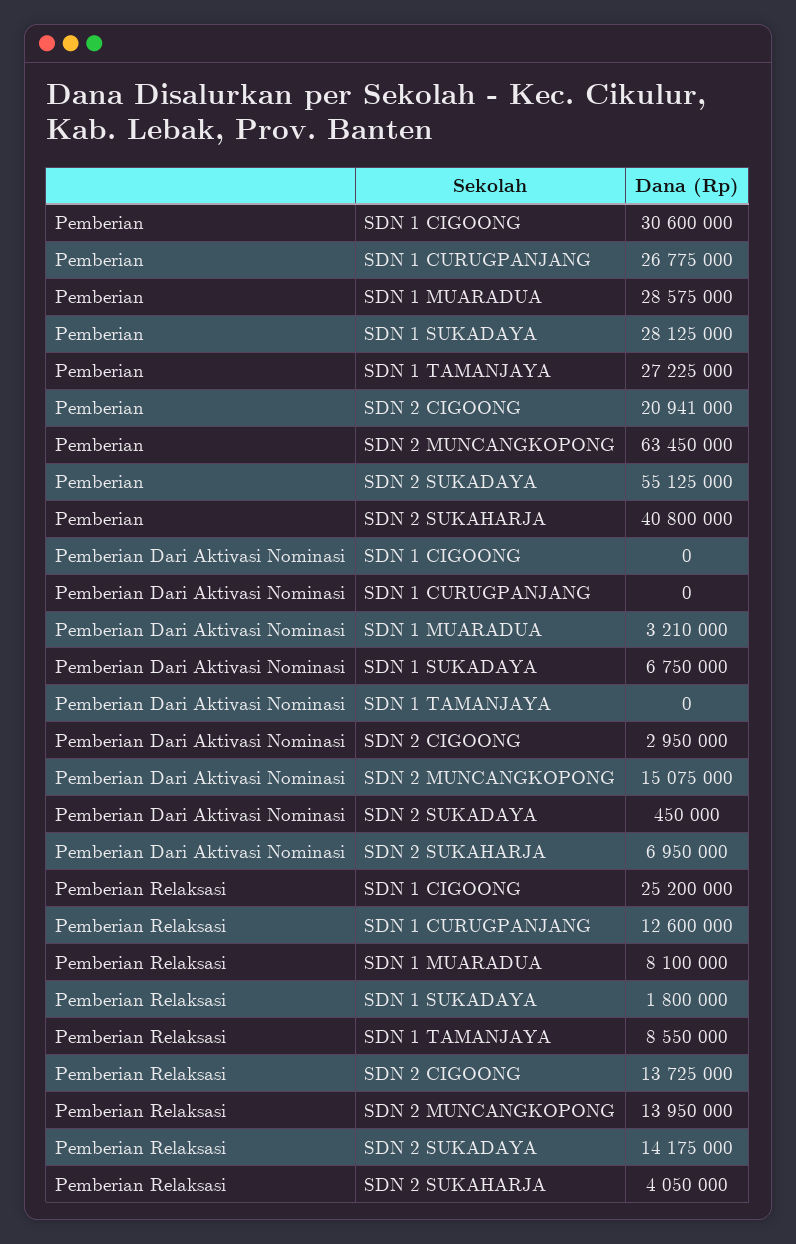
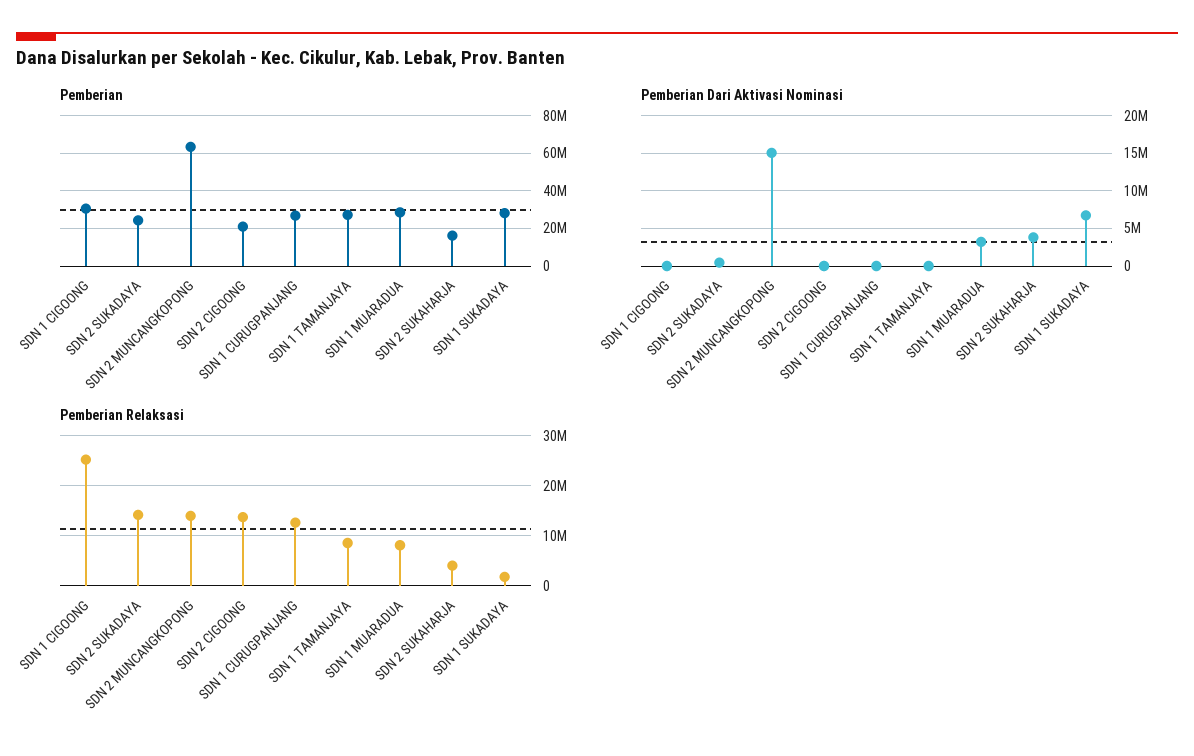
Pemberian, SDN 2 SUKADAYA: 55125000 -> 25000000
Pemberian, SDN 2 SUKAHARJA: 40800000 -> 15000000
Pemberian Dari Aktivasi Nominasi, SDN 2 CIGOONG: 2950000 -> 0
Pemberian Dari Aktivasi Nominasi, SDN 2 SUKAHARJA: 6950000 -> 4000000

